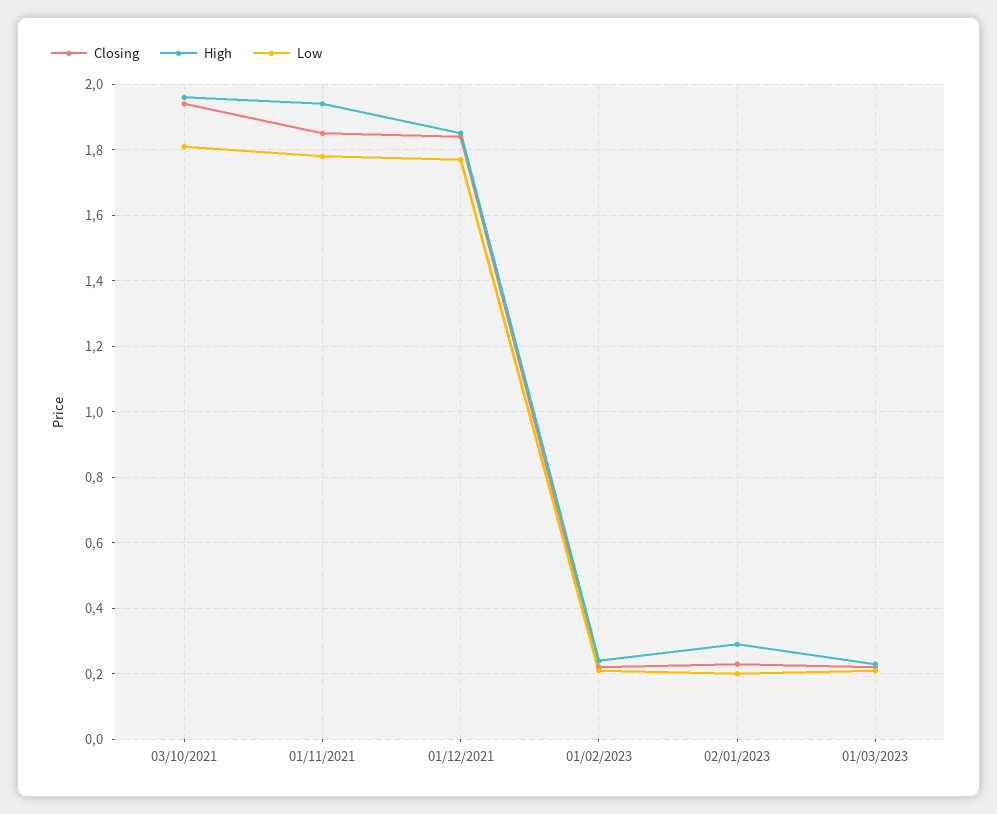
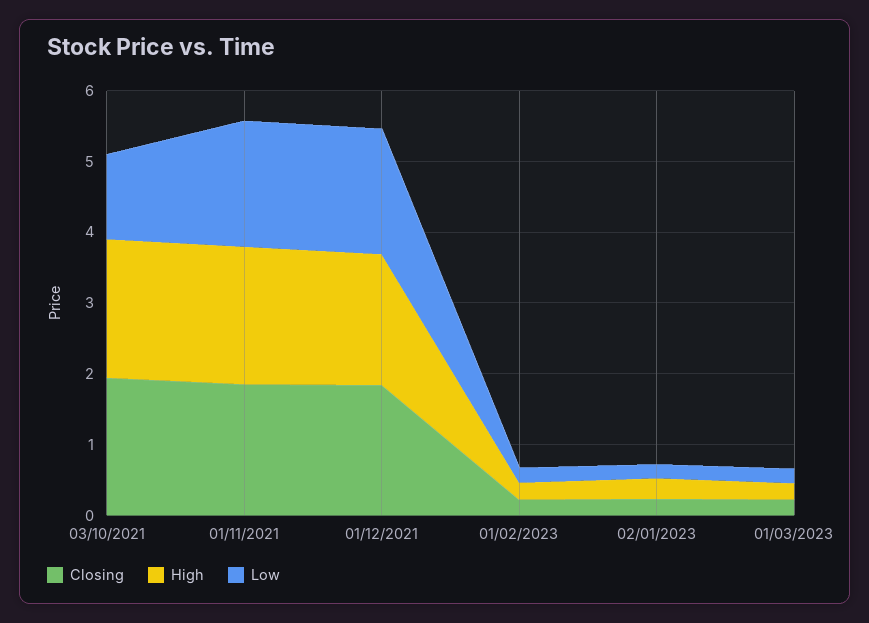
Low, 03/10/2021: 1.8 -> 1.2

